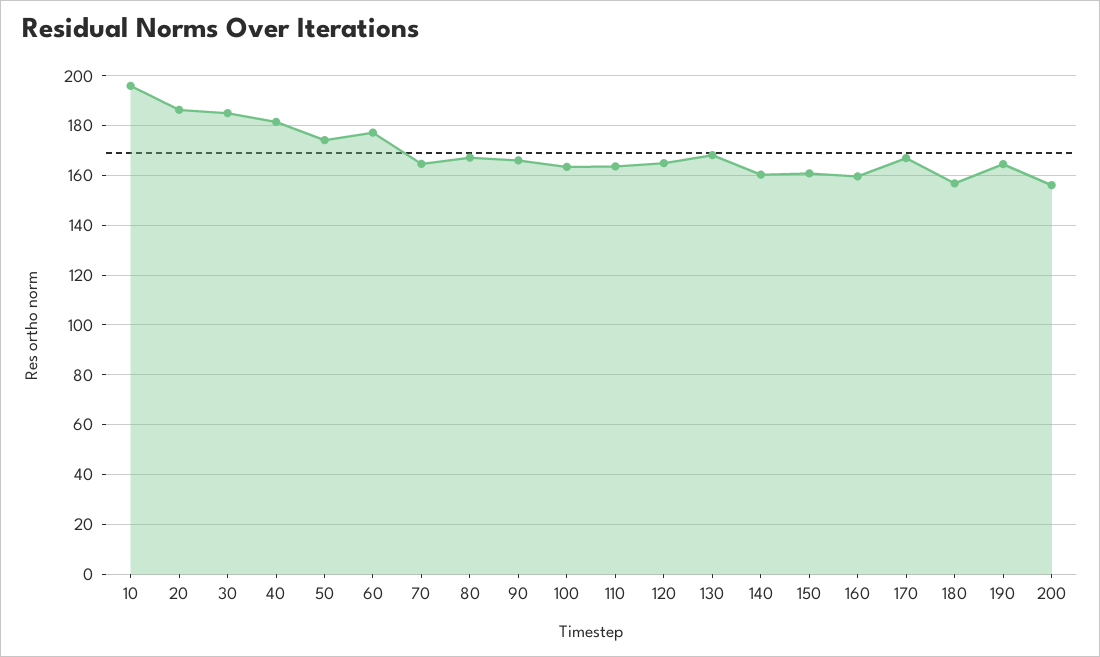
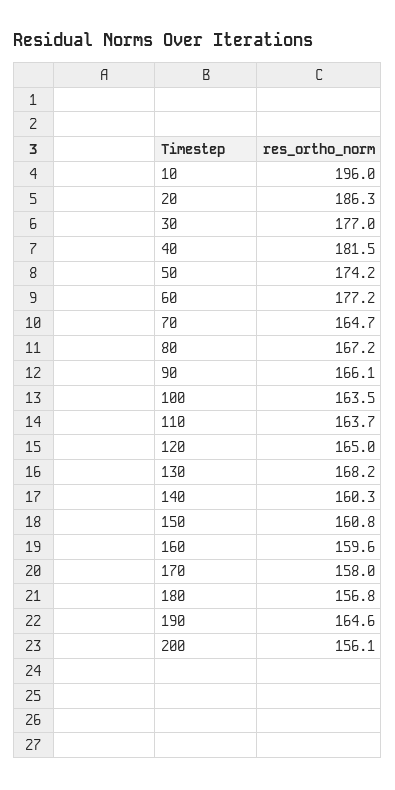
30: 185 -> 177
170: 167.5 -> 158

